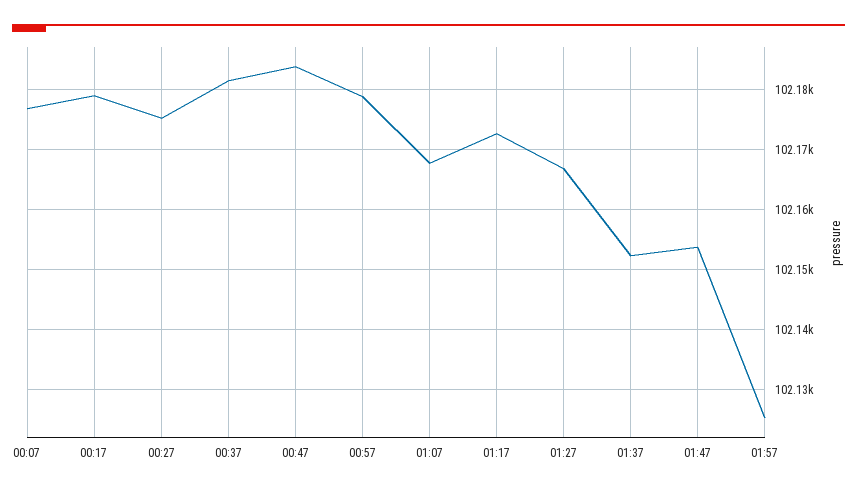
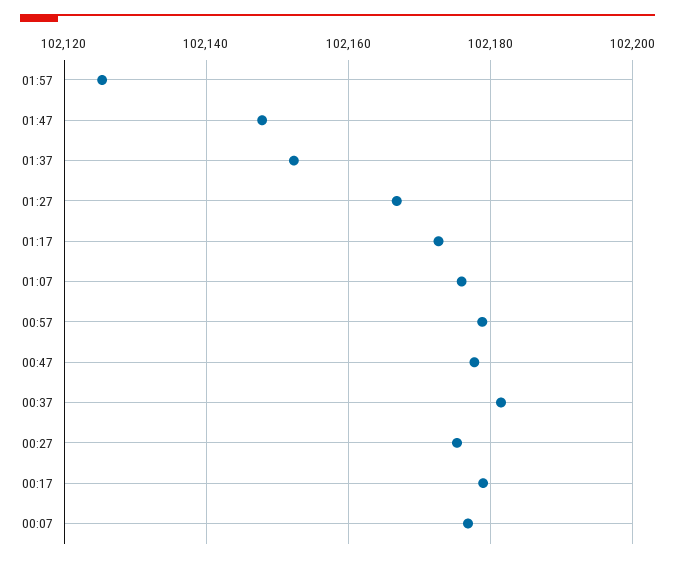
00:47: 102184 -> 102178
01:07: 102168 -> 102176
01:47: 102154 -> 102148

